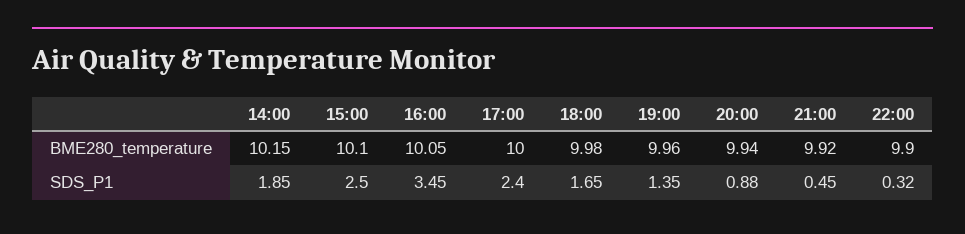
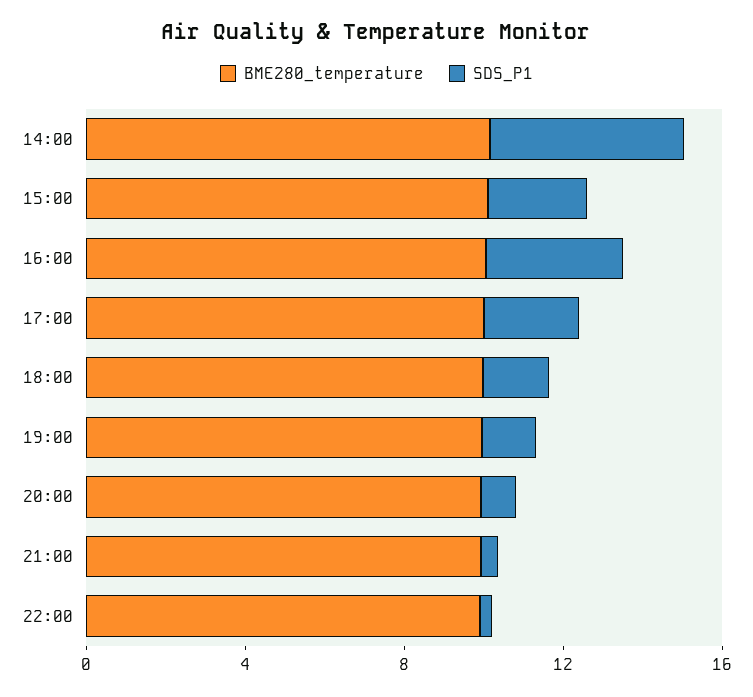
SDS_P1, 14:00: 1.85 -> 5

